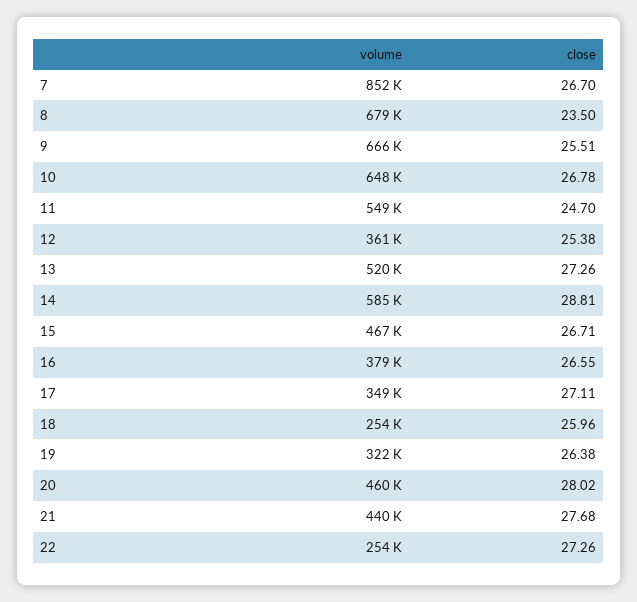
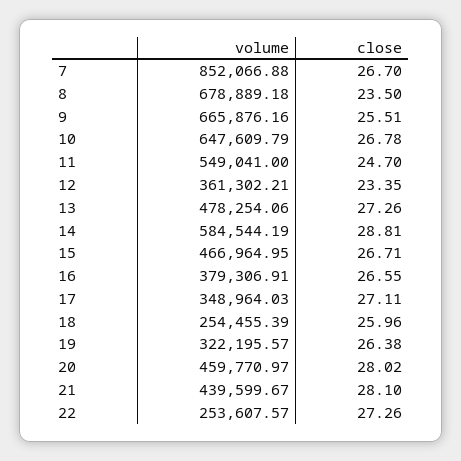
close, 12: 25.38 -> 23.35
volume, 13: 520000 -> 478254.06
close, 21: 27.68 -> 28.1

